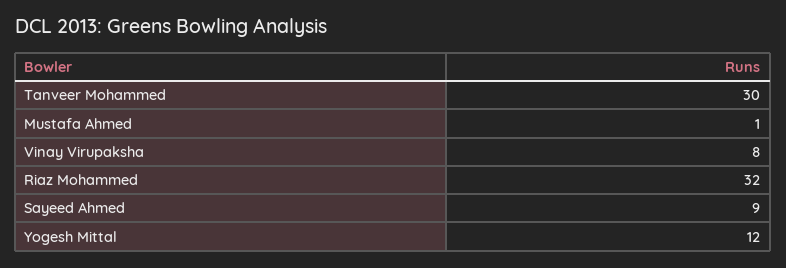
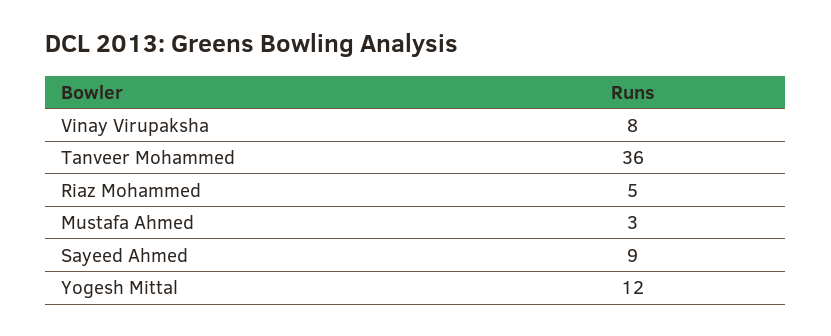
Tanveer Mohammed: 30 -> 36
Mustafa Ahmed: 1 -> 3
Riaz Mohammed: 32 -> 5

